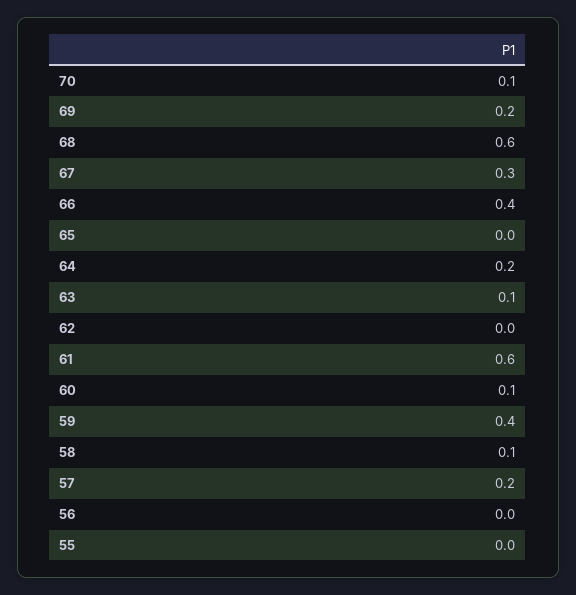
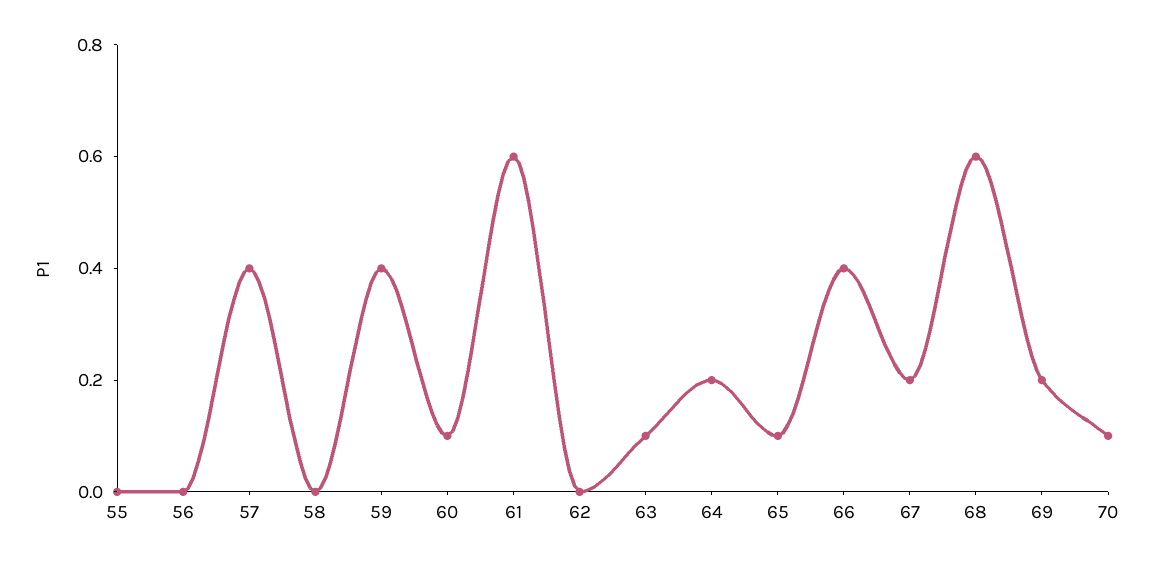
67: 0.3 -> 0.2
65: 0 -> 0.1
58: 0.1 -> 0
57: 0.2 -> 0.4

